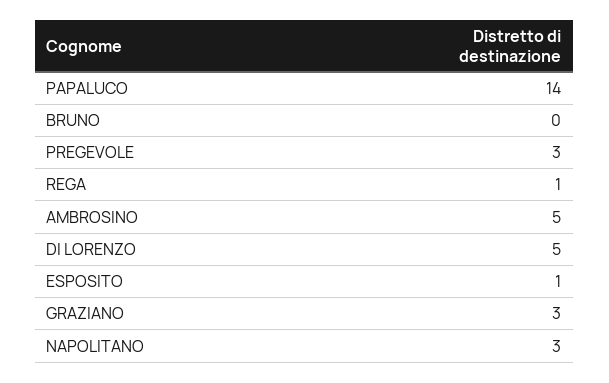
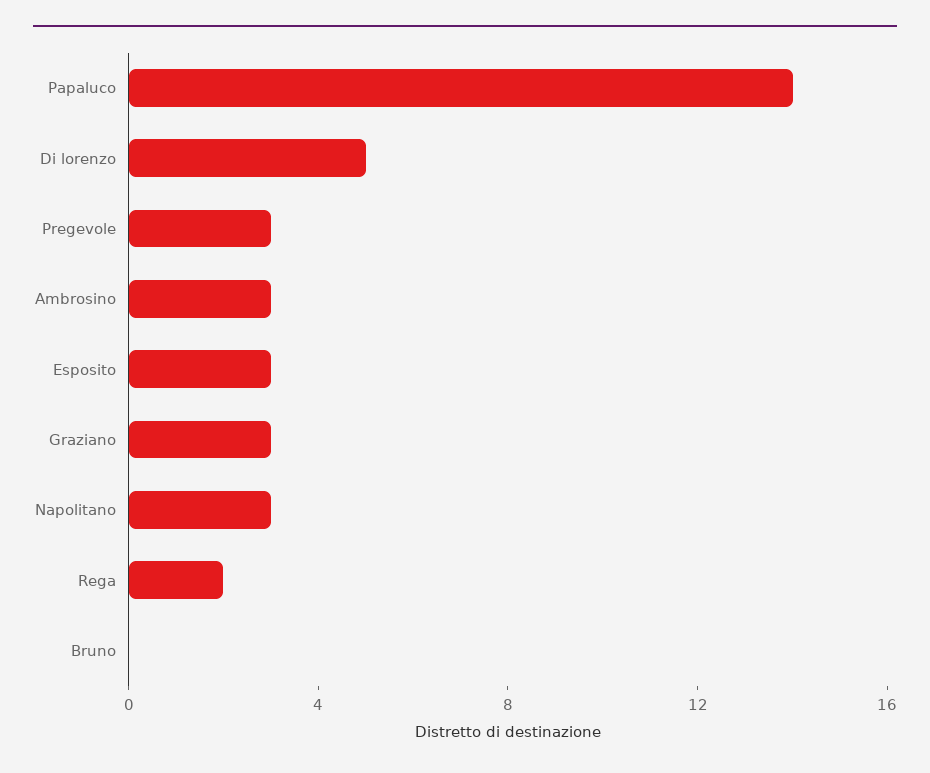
REGA: 1 -> 2
AMBROSINO: 5 -> 3
ESPOSITO: 1 -> 3

